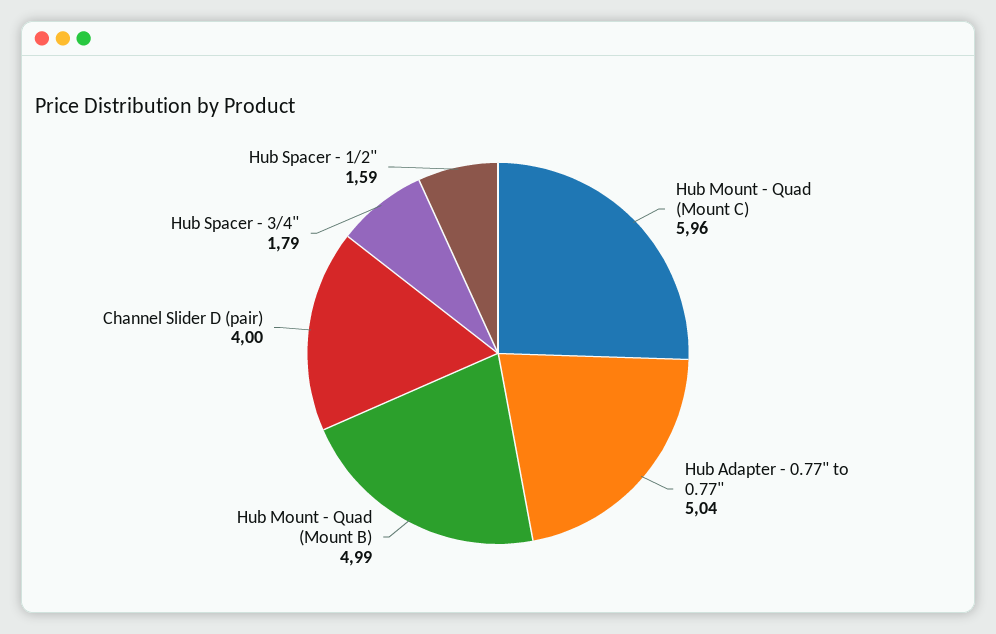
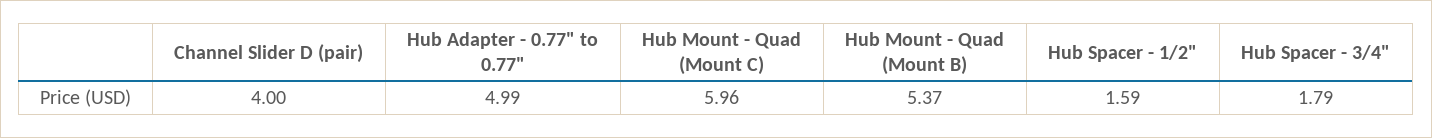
Hub Adapter - 0.77" to 0.77": 5.04 -> 4.99
Hub Mount - Quad (Mount B): 4.99 -> 5.37

